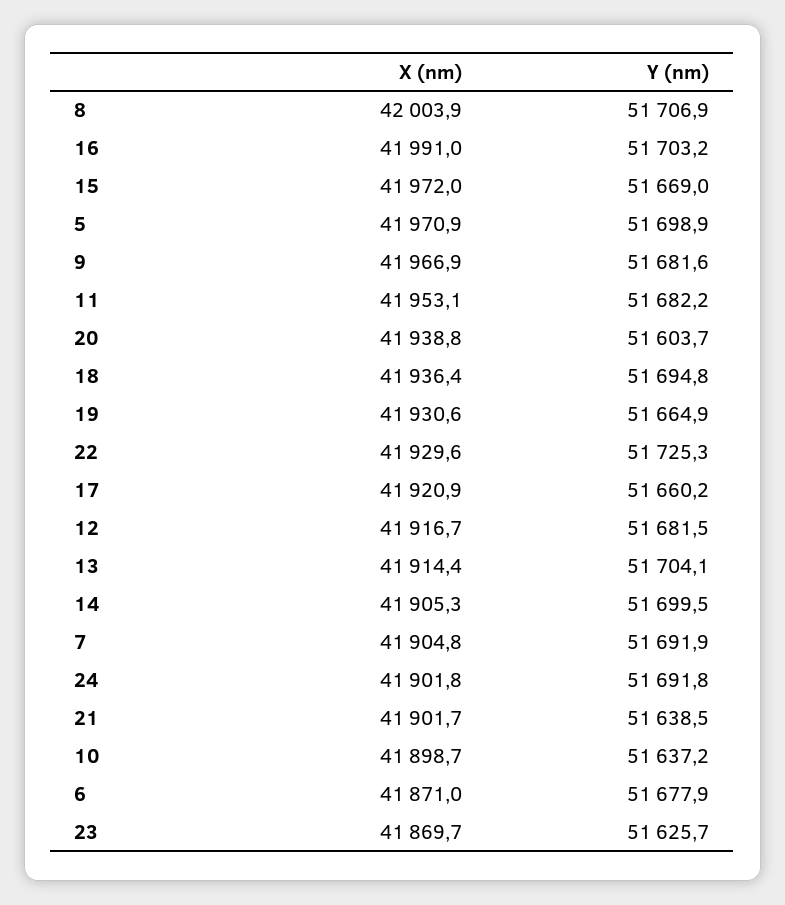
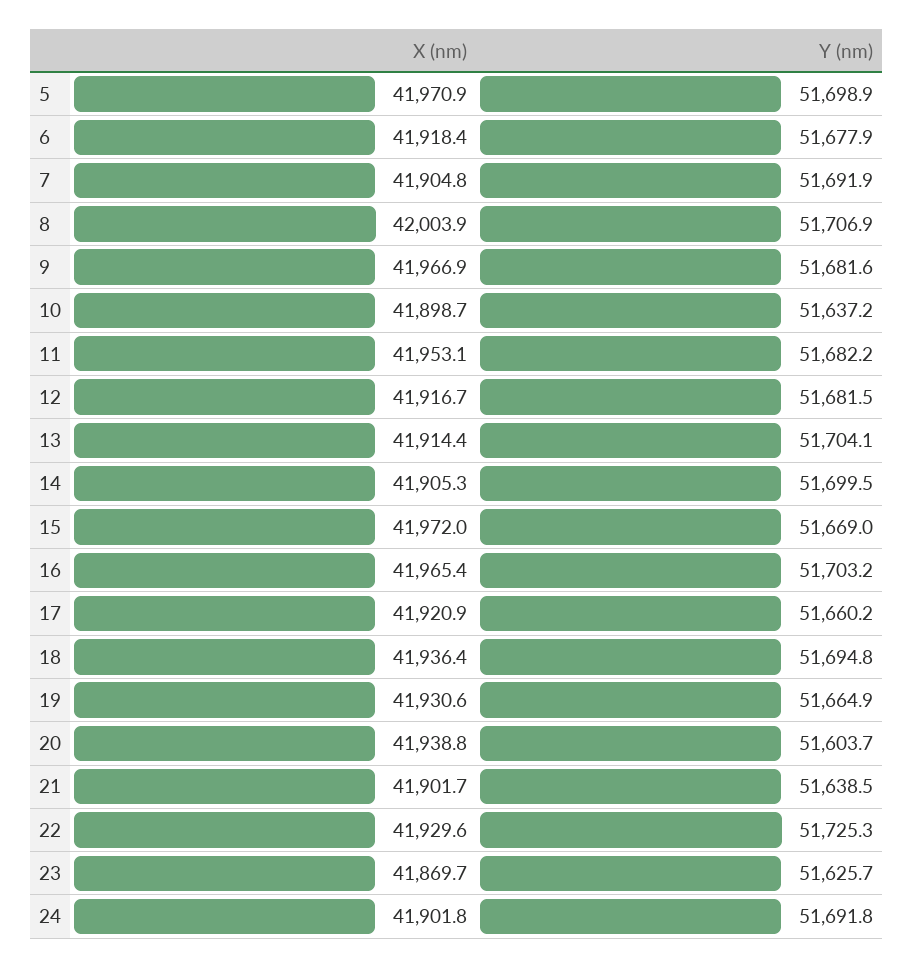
X (nm), 16: 41991 -> 41965.4
X (nm), 6: 41871 -> 41918.4

